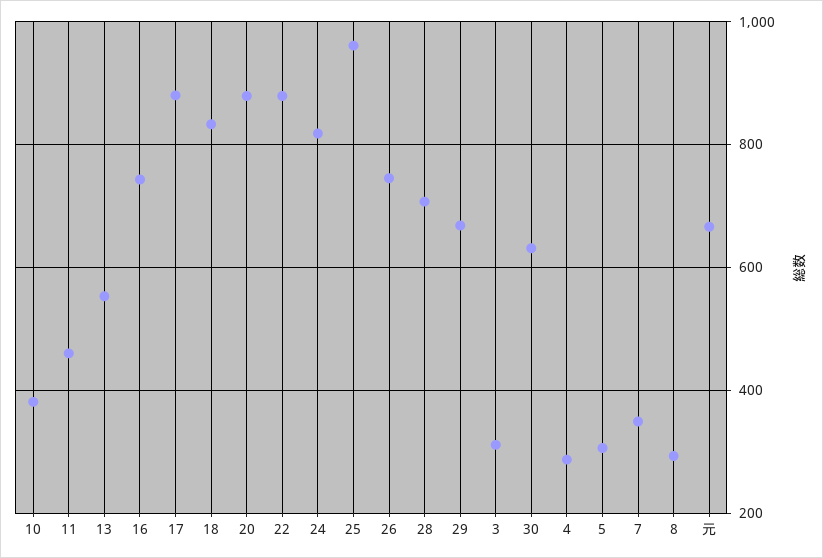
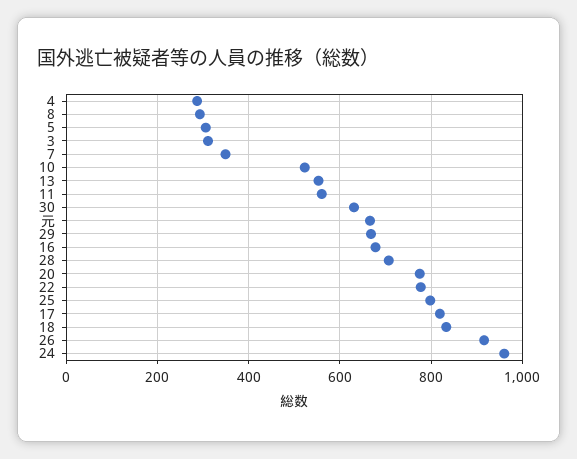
10: 380 -> 520
11: 460 -> 560
16: 740 -> 680
17: 880 -> 820
20: 880 -> 780
22: 880 -> 780
24: 820 -> 960
25: 960 -> 800
26: 740 -> 920

